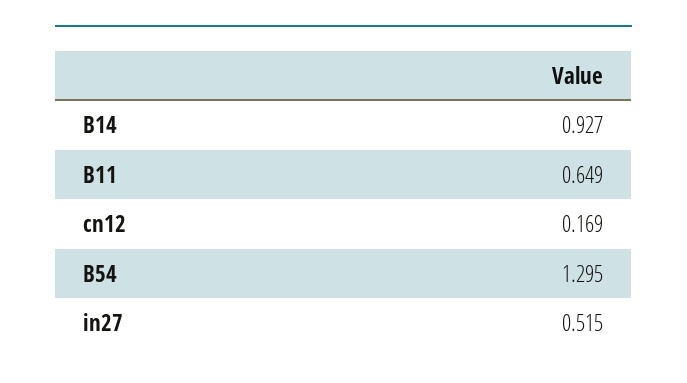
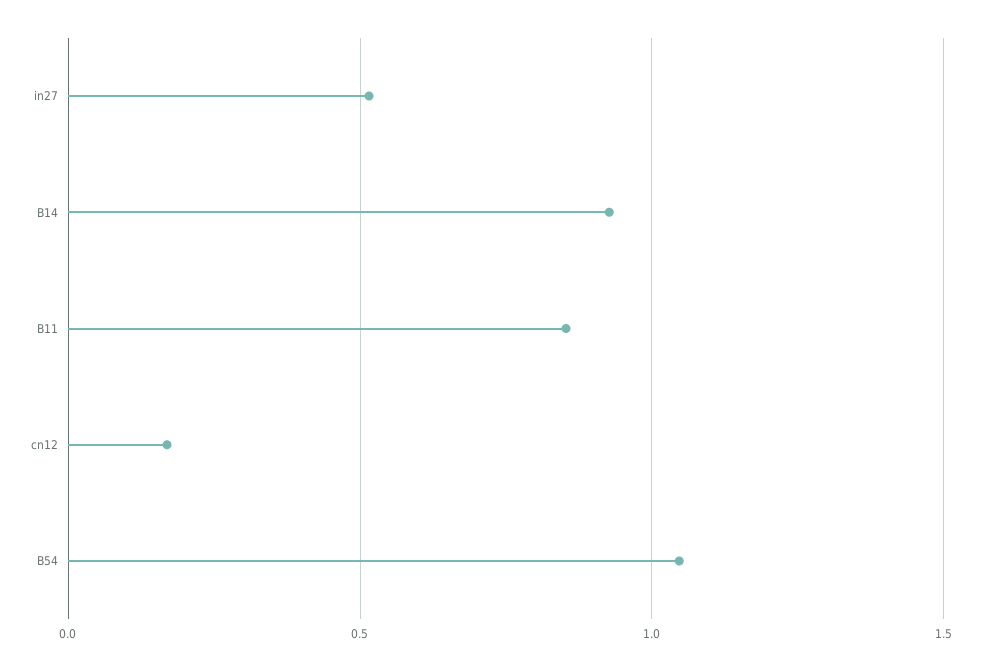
B11: 0.649 -> 0.85
B54: 1.295 -> 1.05

